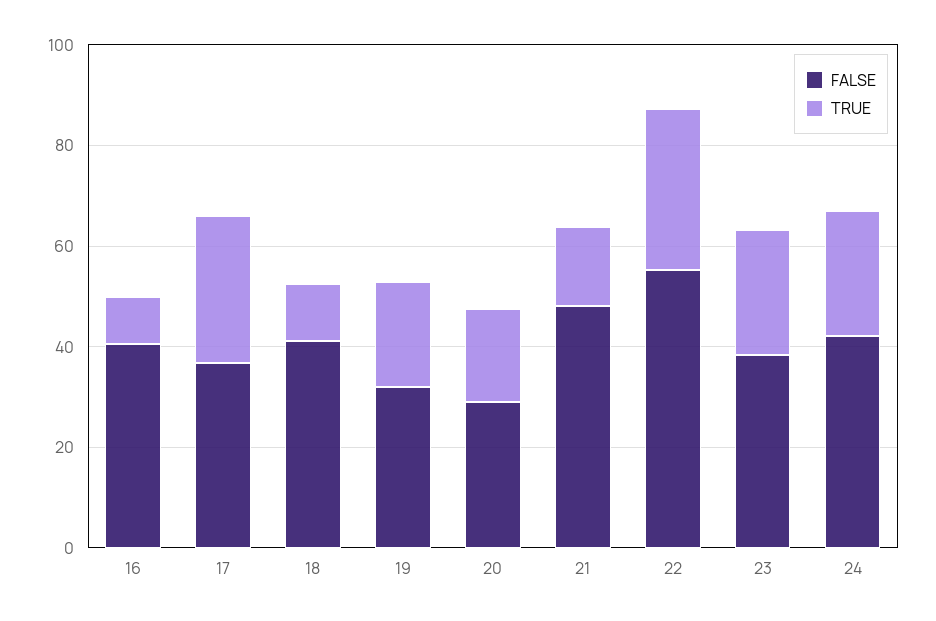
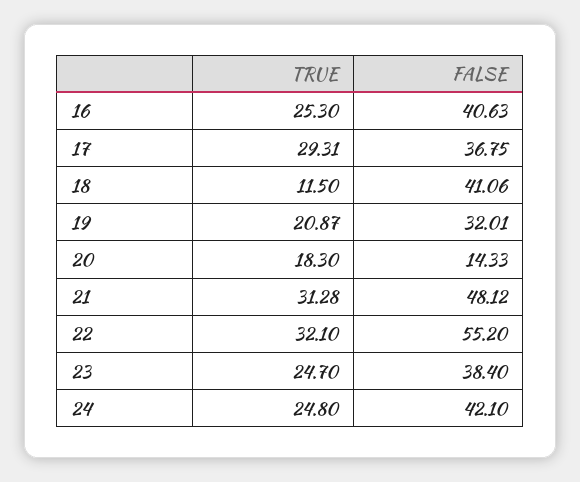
TRUE, 16: 10 -> 25.3
FALSE, 20: 30 -> 14.33
TRUE, 21: 15 -> 31.28

